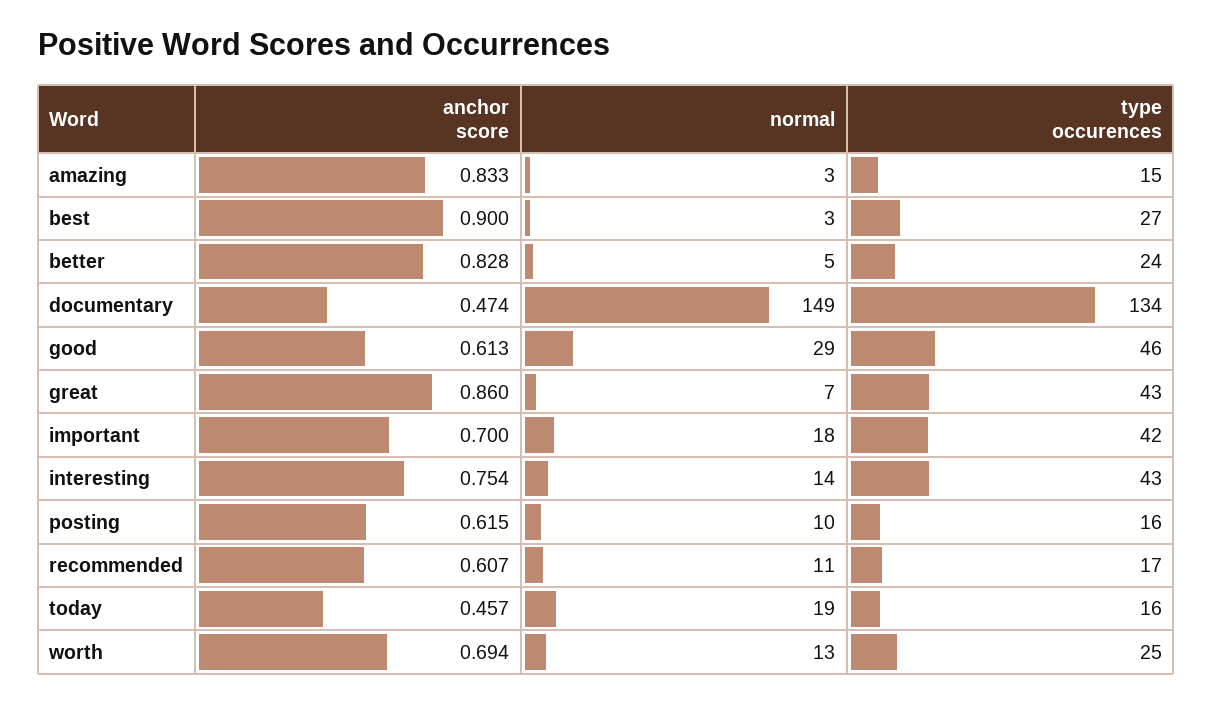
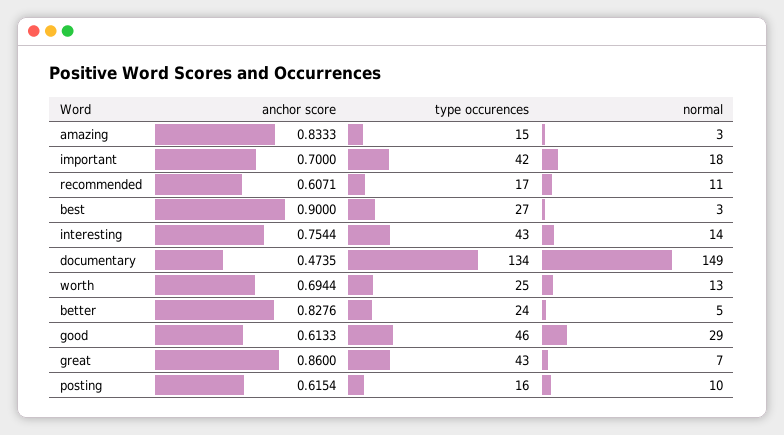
anchor score, today: 0.457 -> none
normal, today: 19 -> none
type occurences, today: 16 -> none

